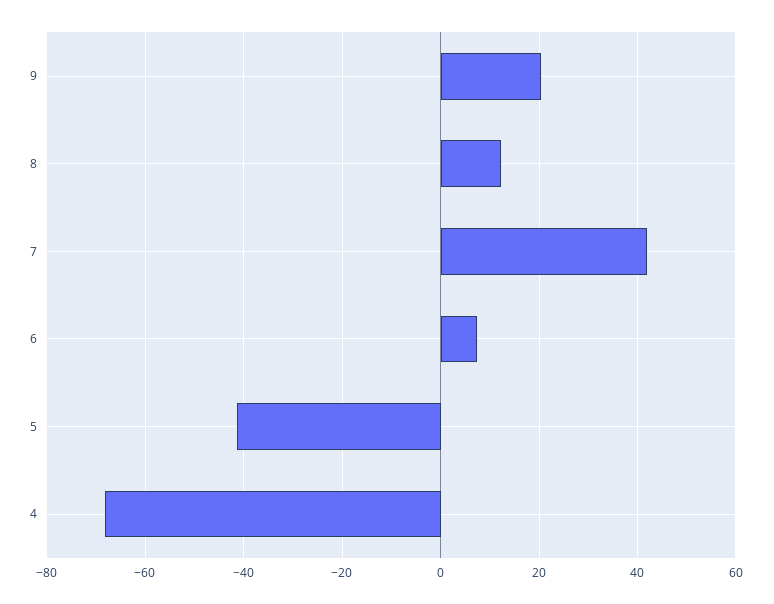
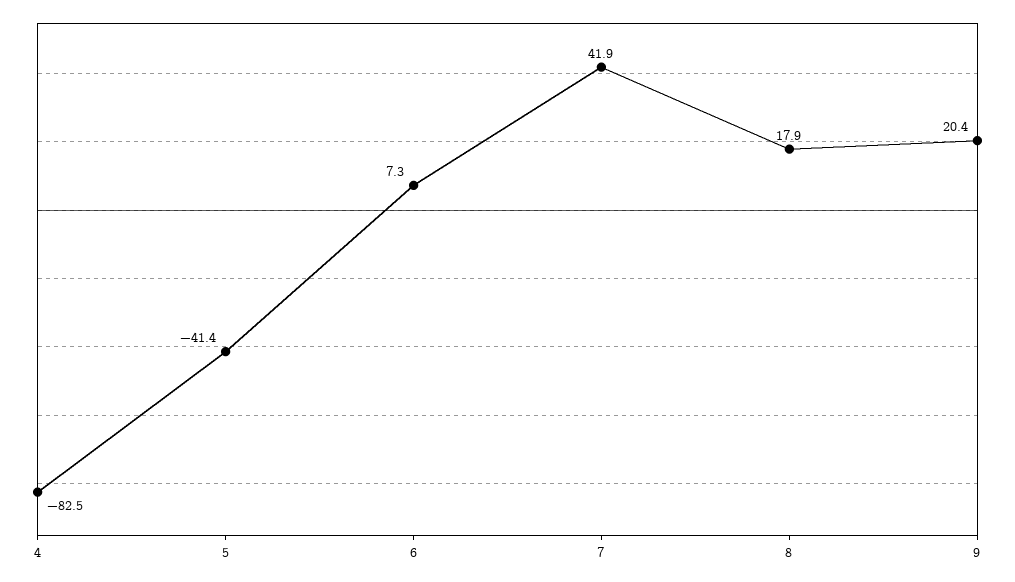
8: 12 -> 17.9
4: -68 -> -82.5

